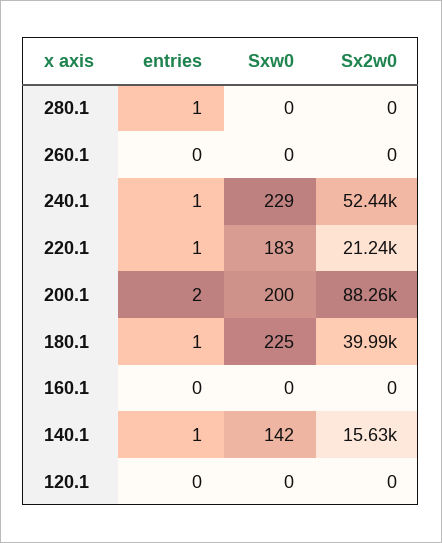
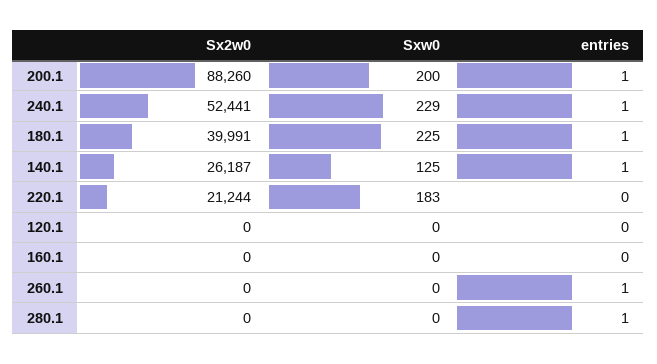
entries, 260.1: 0 -> 1
entries, 220.1: 1 -> 0
entries, 200.1: 2 -> 1
Sxw0, 140.1: 142 -> 125
Sx2w0, 140.1: 15630 -> 26187

